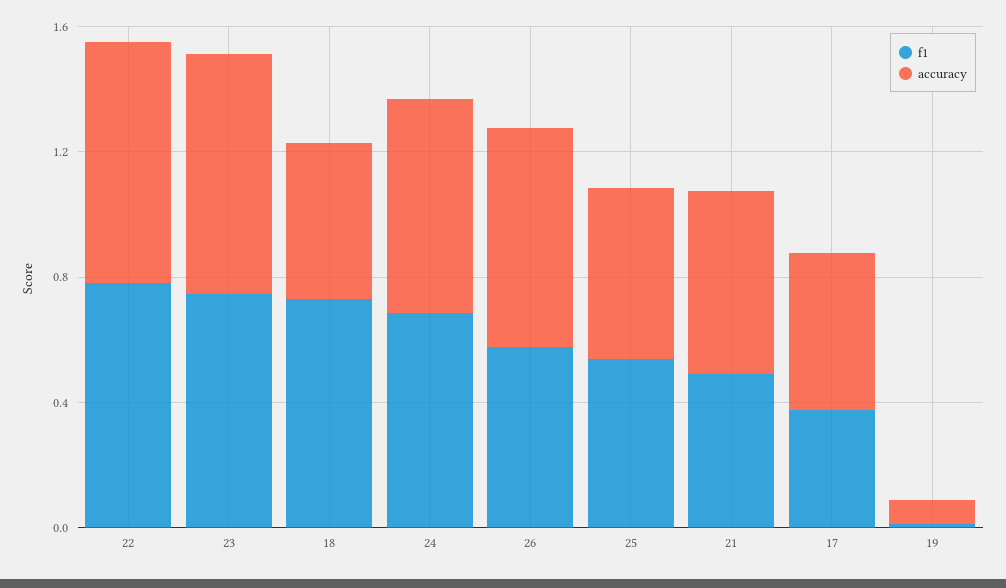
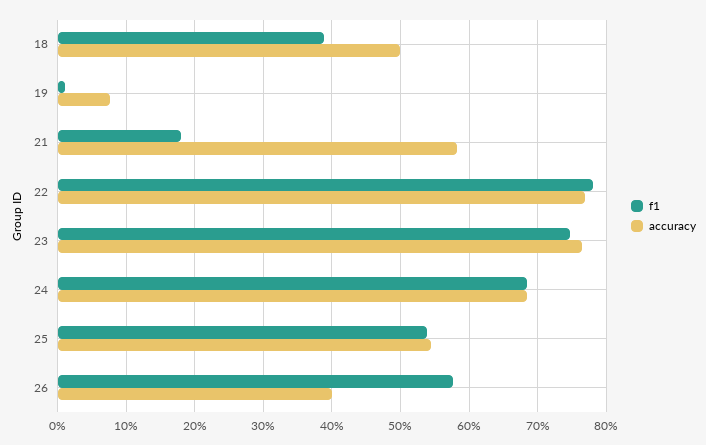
f1, 18: 0.7 -> 0.39
accuracy, 26: 0.7 -> 0.4
f1, 21: 0.5 -> 0.18
f1, 17: 0.4 -> none
accuracy, 17: 0.5 -> none

